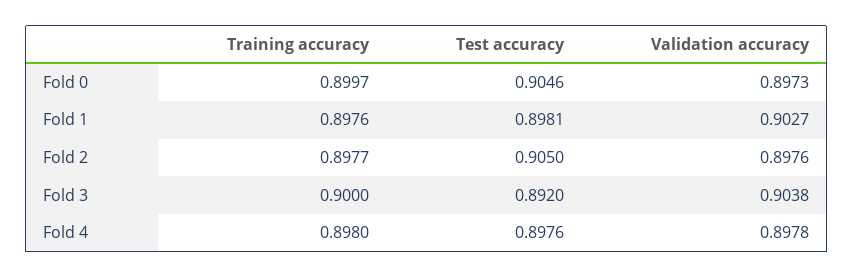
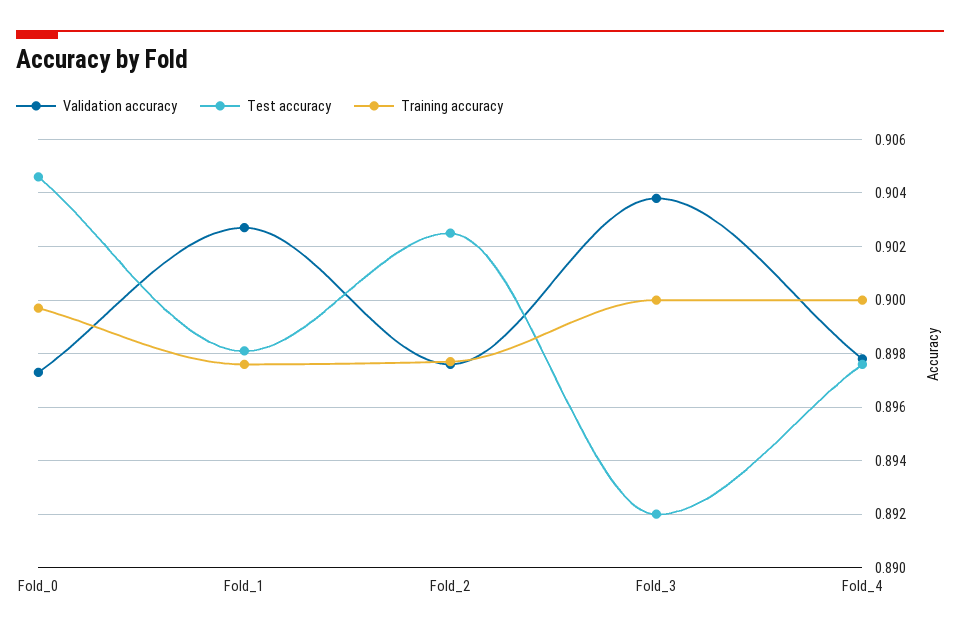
Test accuracy, Fold 2: 0.905 -> 0.9025
Training accuracy, Fold 4: 0.898 -> 0.9

